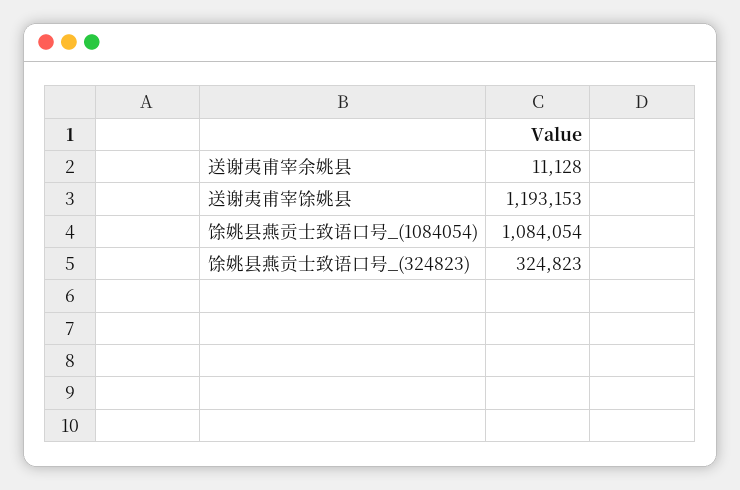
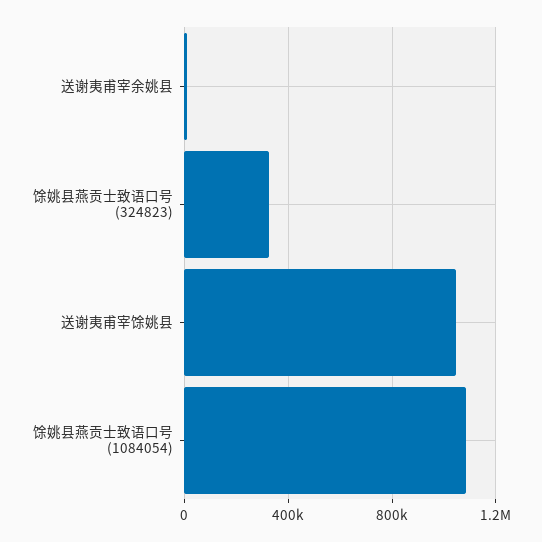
送谢夷甫宰馀姚县: 1193153 -> 1050000

